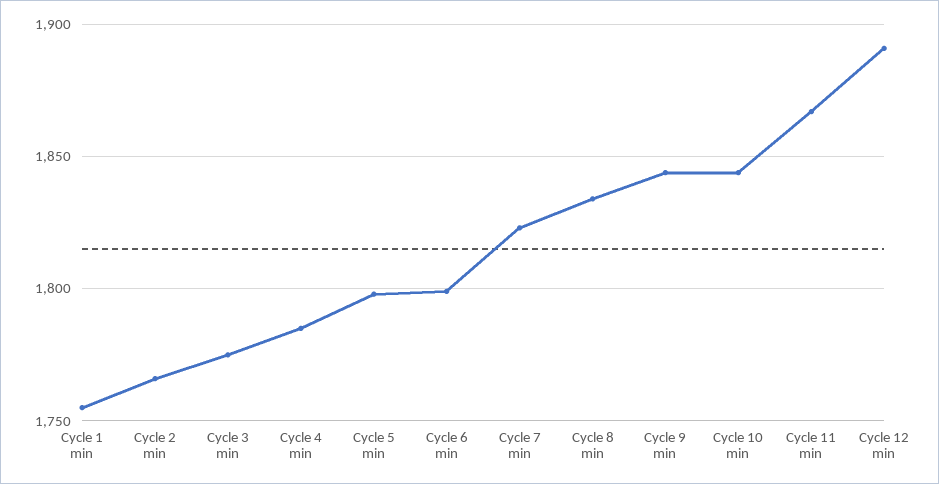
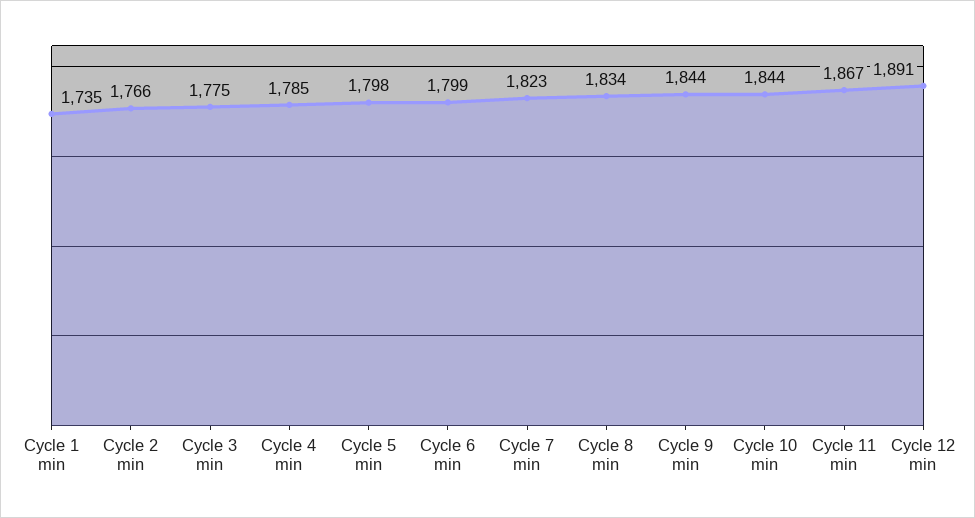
Cycle 1 min: 1755 -> 1735

